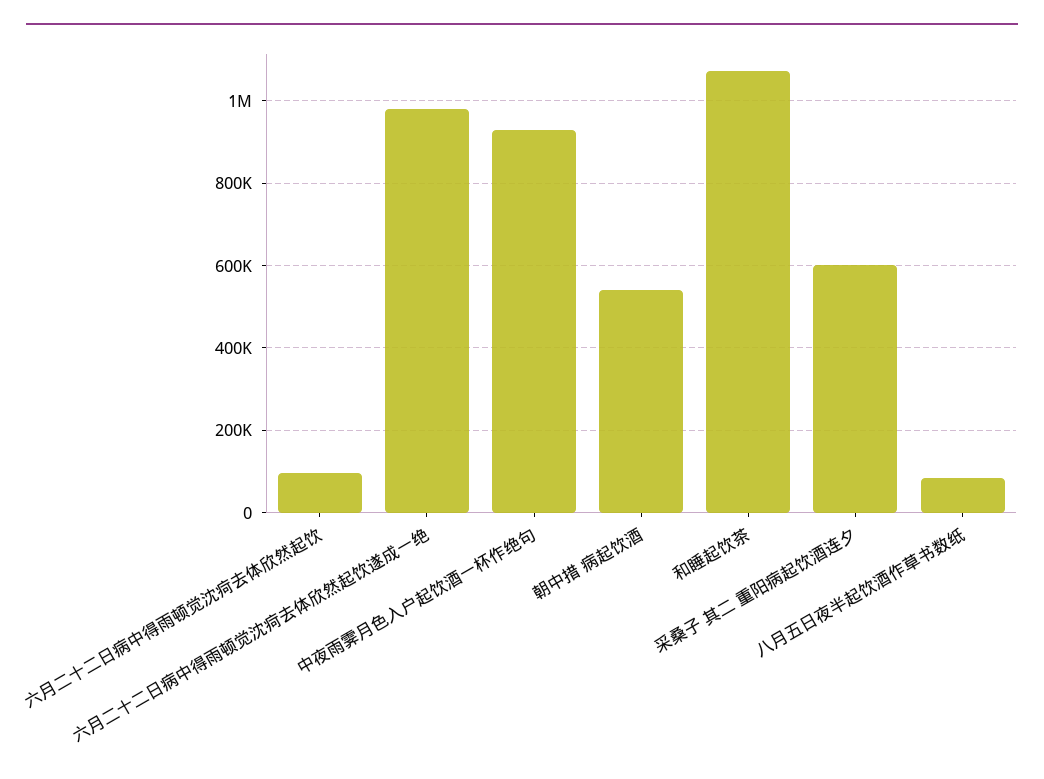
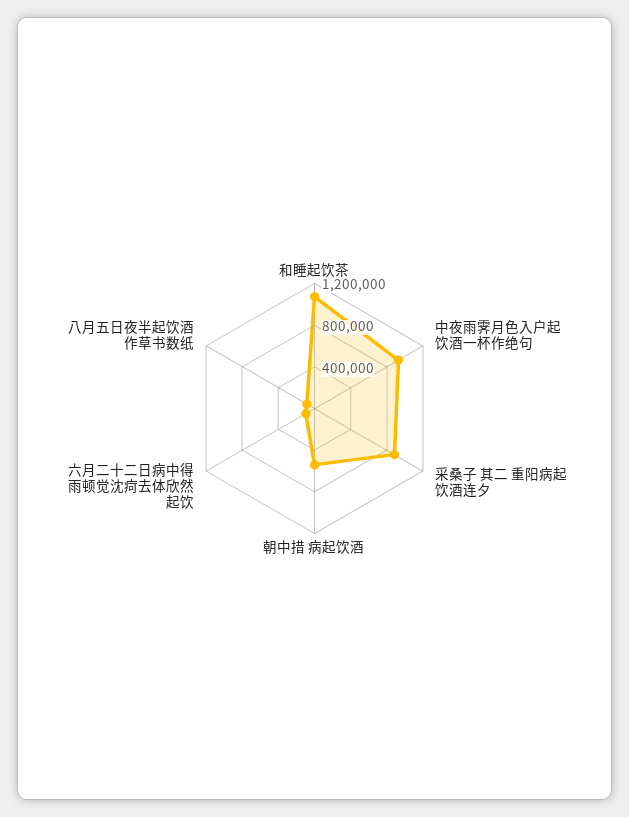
六月二十二日病中得雨顿觉沈疴去体欣然起饮遂成一绝: 980000 -> none
采桑子 其二 重阳病起饮酒连夕: 600000 -> 900000

